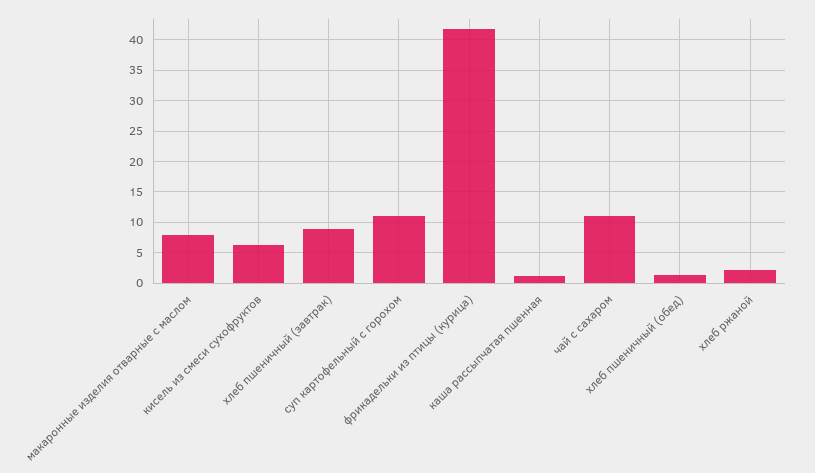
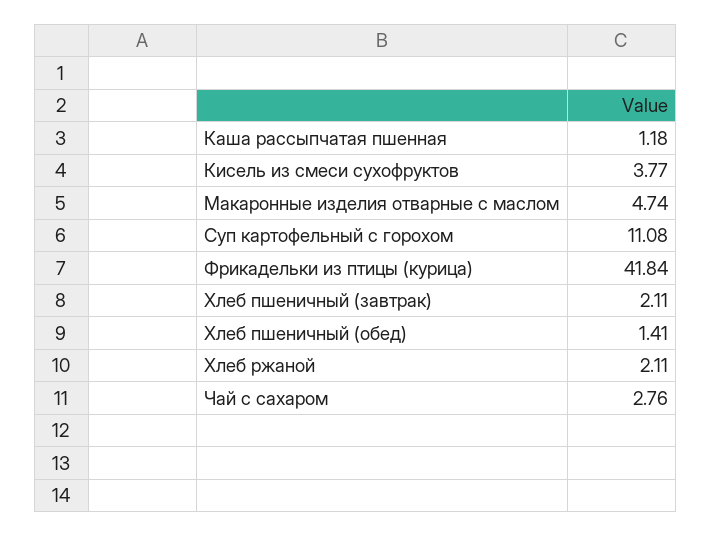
макаронные изделия отварные с маслом: 8 -> 4.74
кисель из смеси сухофруктов: 6 -> 3.77
хлеб пшеничный (завтрак): 9 -> 2.11
чай с сахаром: 11 -> 2.76

